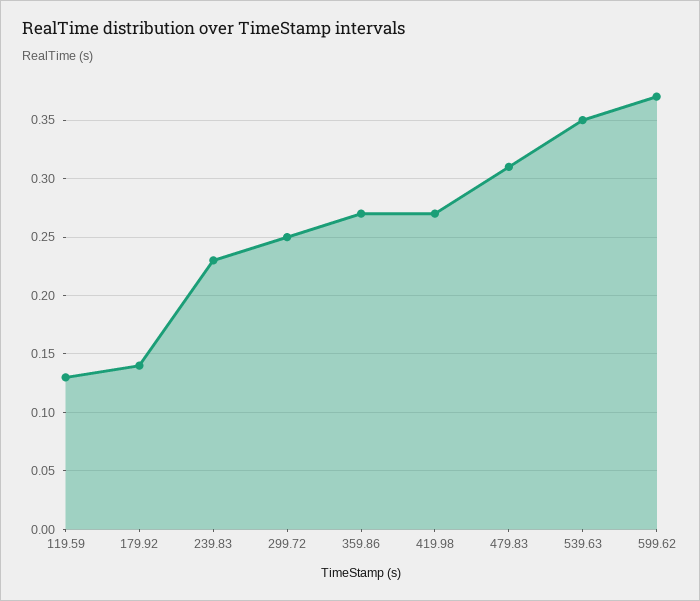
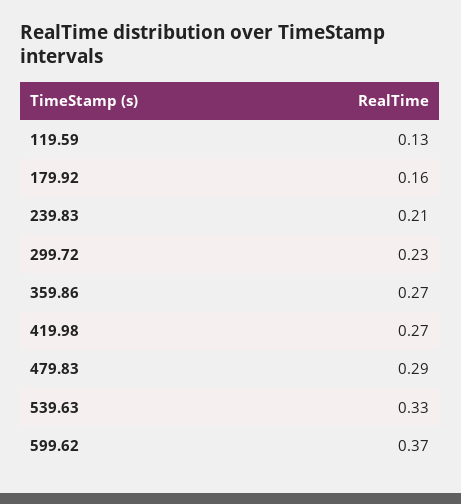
179.92: 0.14 -> 0.16
239.83: 0.23 -> 0.21
299.72: 0.25 -> 0.23
479.83: 0.31 -> 0.29
539.63: 0.35 -> 0.33

